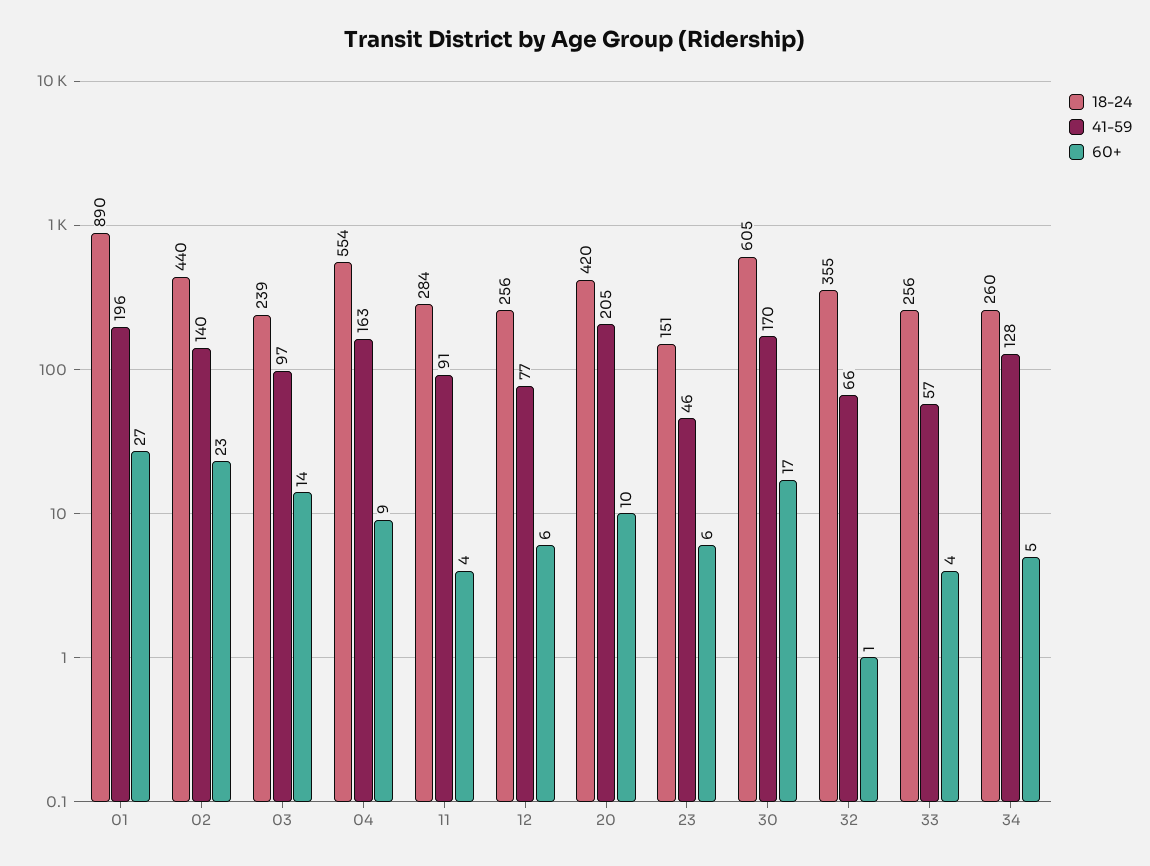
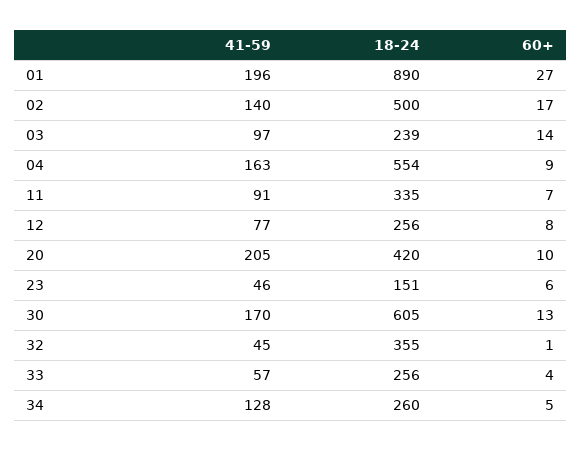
18-24, 02: 440 -> 500
60+, 02: 23 -> 17
18-24, 11: 284 -> 335
60+, 11: 4 -> 7
60+, 12: 6 -> 8
60+, 30: 17 -> 13
41-59, 32: 66 -> 45

